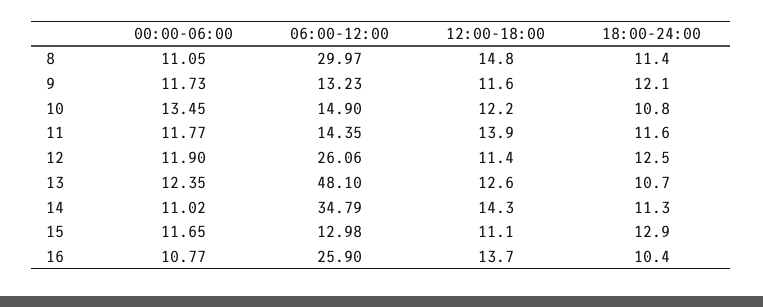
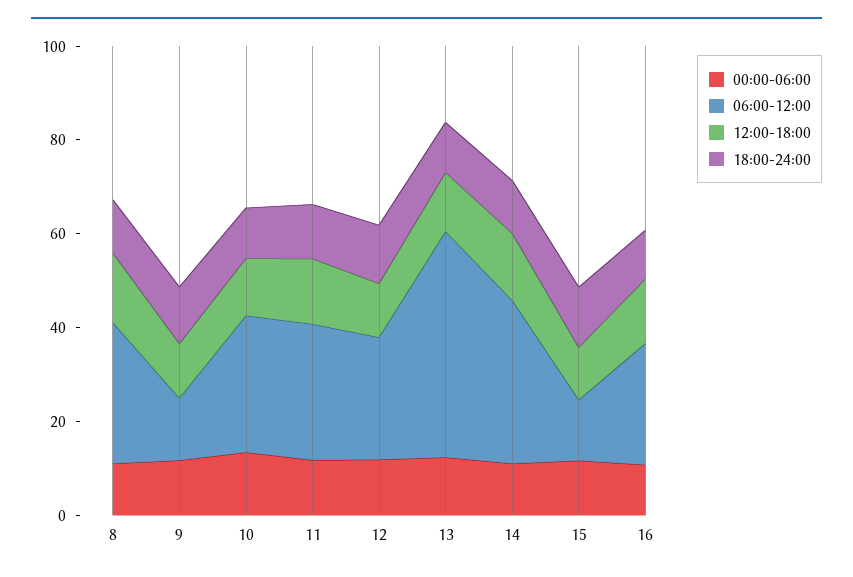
06:00-12:00, 10: 14.9 -> 30
06:00-12:00, 11: 14.35 -> 30

